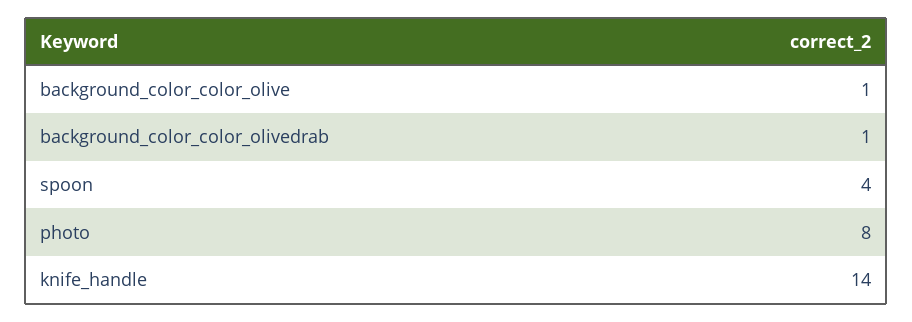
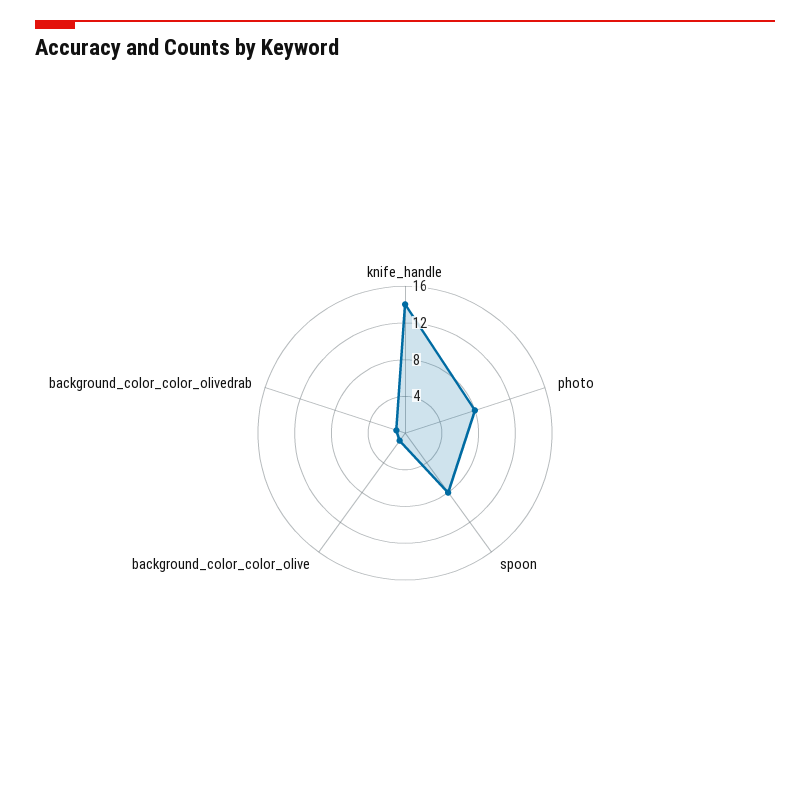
spoon: 4 -> 8

